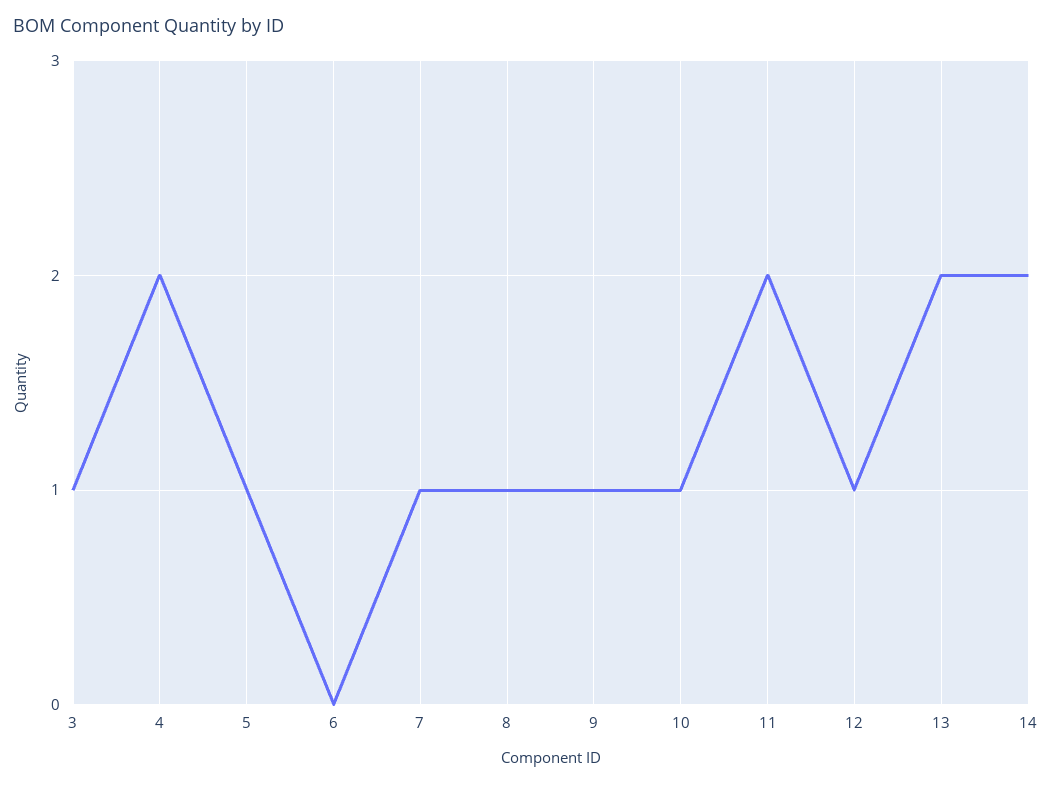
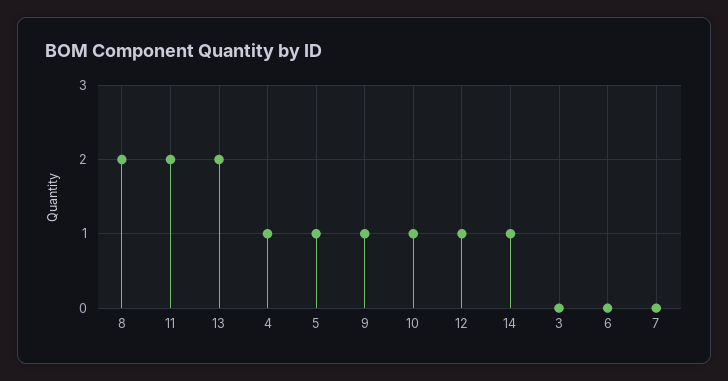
3: 1 -> 0
4: 2 -> 1
7: 1 -> 0
8: 1 -> 2
14: 2 -> 1

